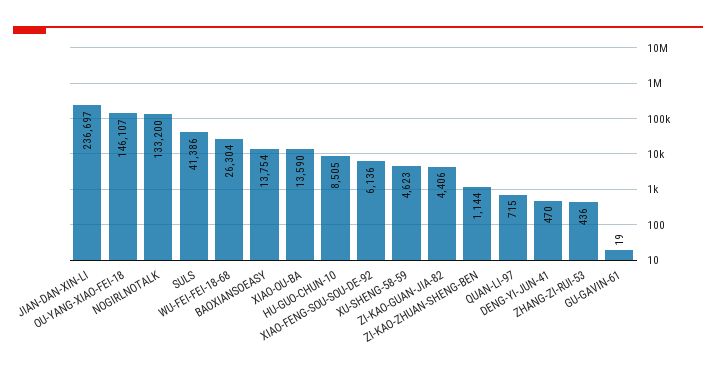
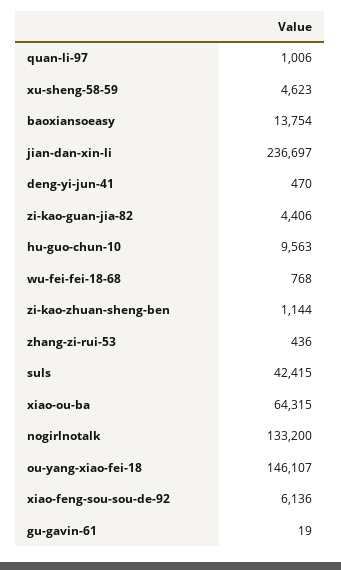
SULS: 41386 -> 42415
WU-FEI-FEI-18-68: 26304 -> 768
XIAO-OU-BA: 13590 -> 64315
HU-GUO-CHUN-10: 8505 -> 9563
QUAN-LI-97: 715 -> 1006

